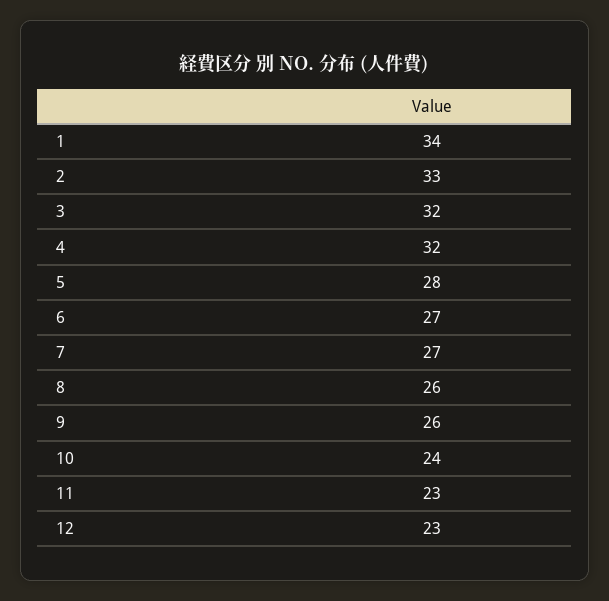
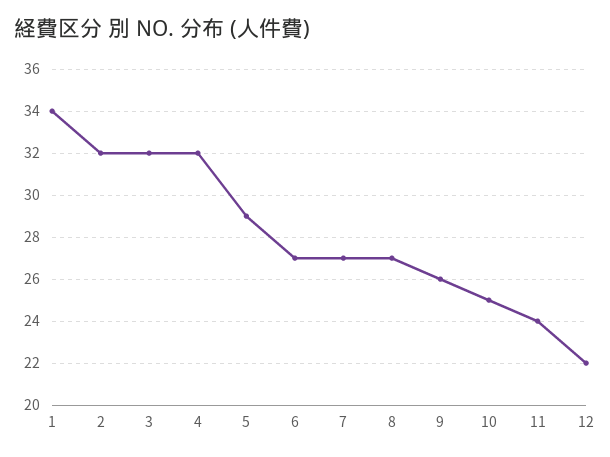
2: 33 -> 32
5: 28 -> 29
8: 26 -> 27
10: 24 -> 25
11: 23 -> 24
12: 23 -> 22

